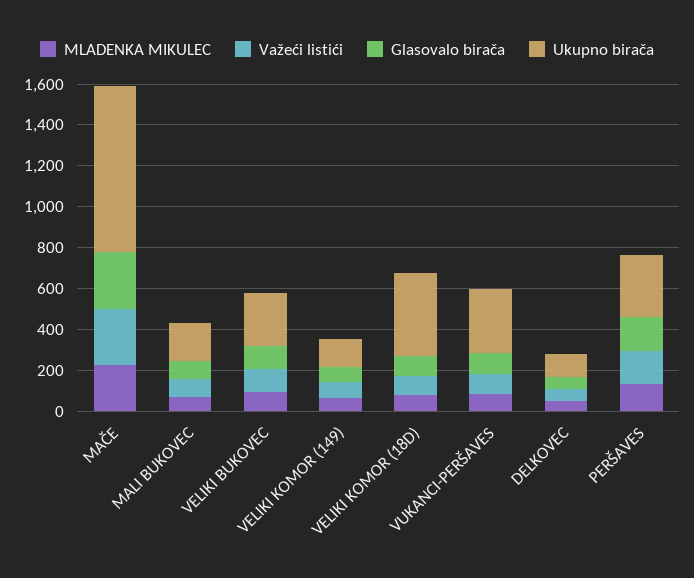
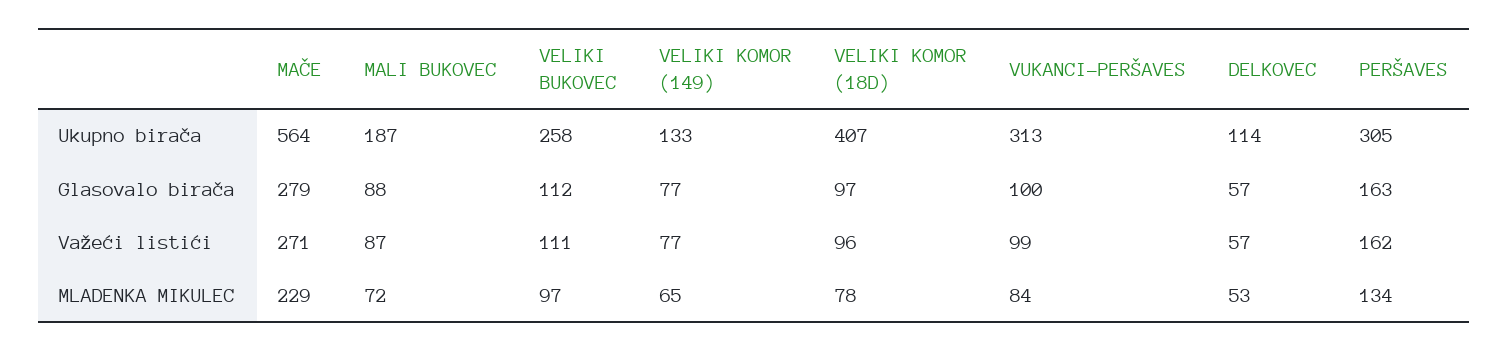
Ukupno birača, MAČE: 800 -> 564

